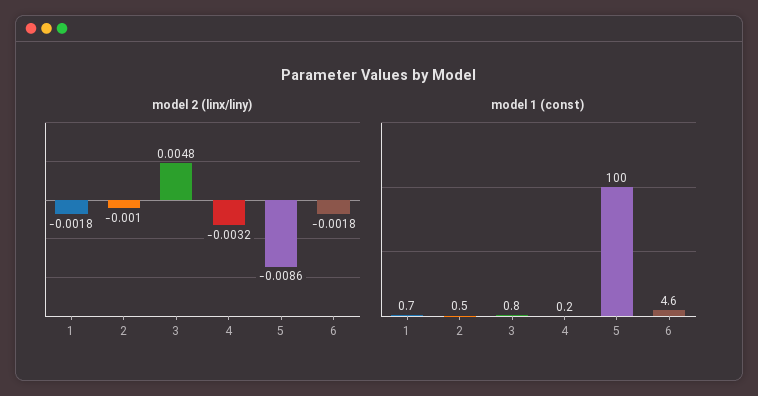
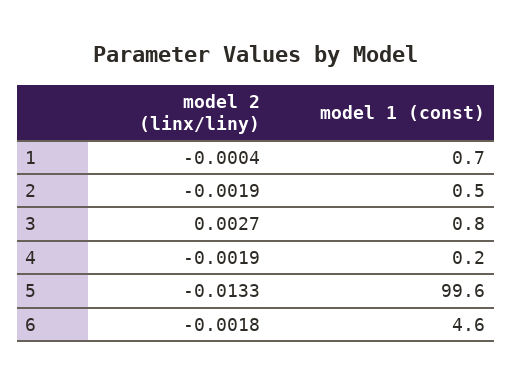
model 2 (linx/liny), 1: -0.0018 -> -0.0004
model 2 (linx/liny), 2: -0.001 -> -0.0019
model 2 (linx/liny), 3: 0.0048 -> 0.0027
model 2 (linx/liny), 4: -0.0032 -> -0.0019
model 2 (linx/liny), 5: -0.0086 -> -0.0133
model 1 (const), 5: 100 -> 99.6

